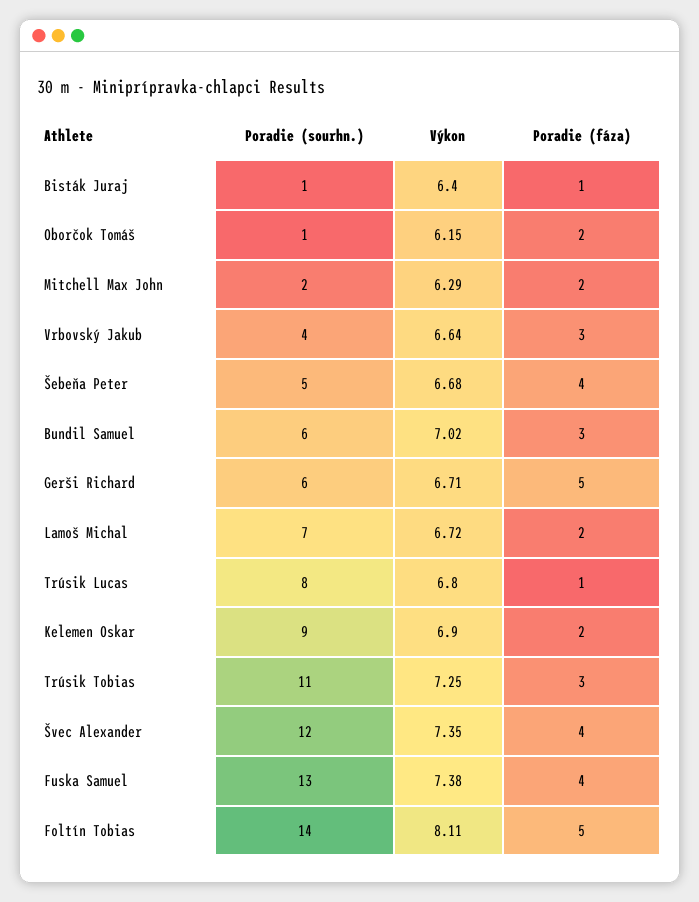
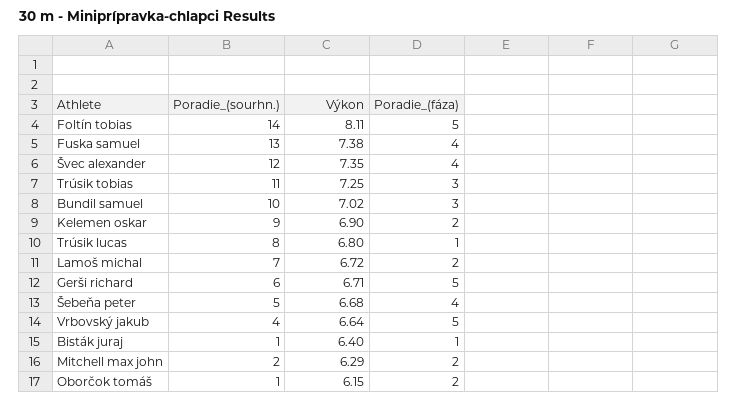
Poradie (fáza), Vrbovský Jakub: 3 -> 5
Poradie (sourhn.), Bundil Samuel: 6 -> 10

